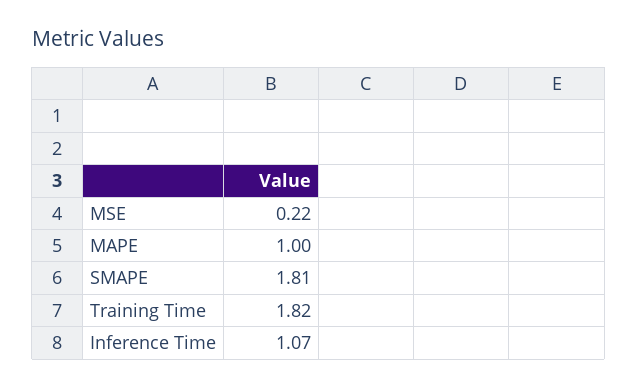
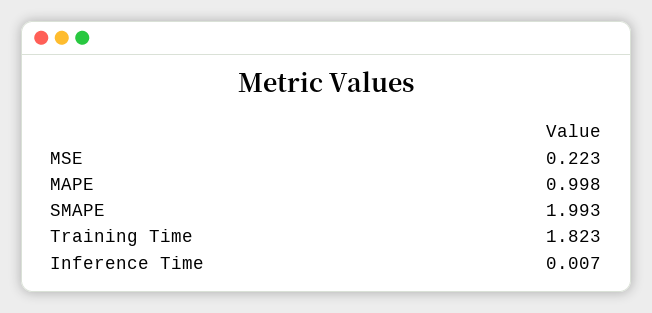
SMAPE: 1.81 -> 1.993
Inference Time: 1.07 -> 0.007

